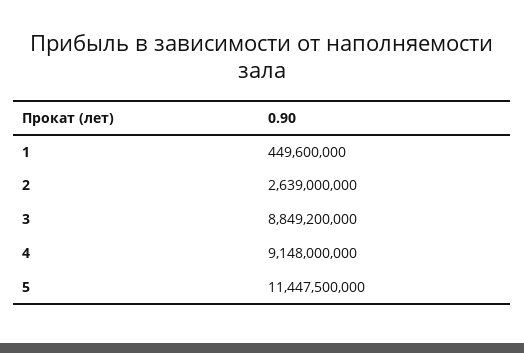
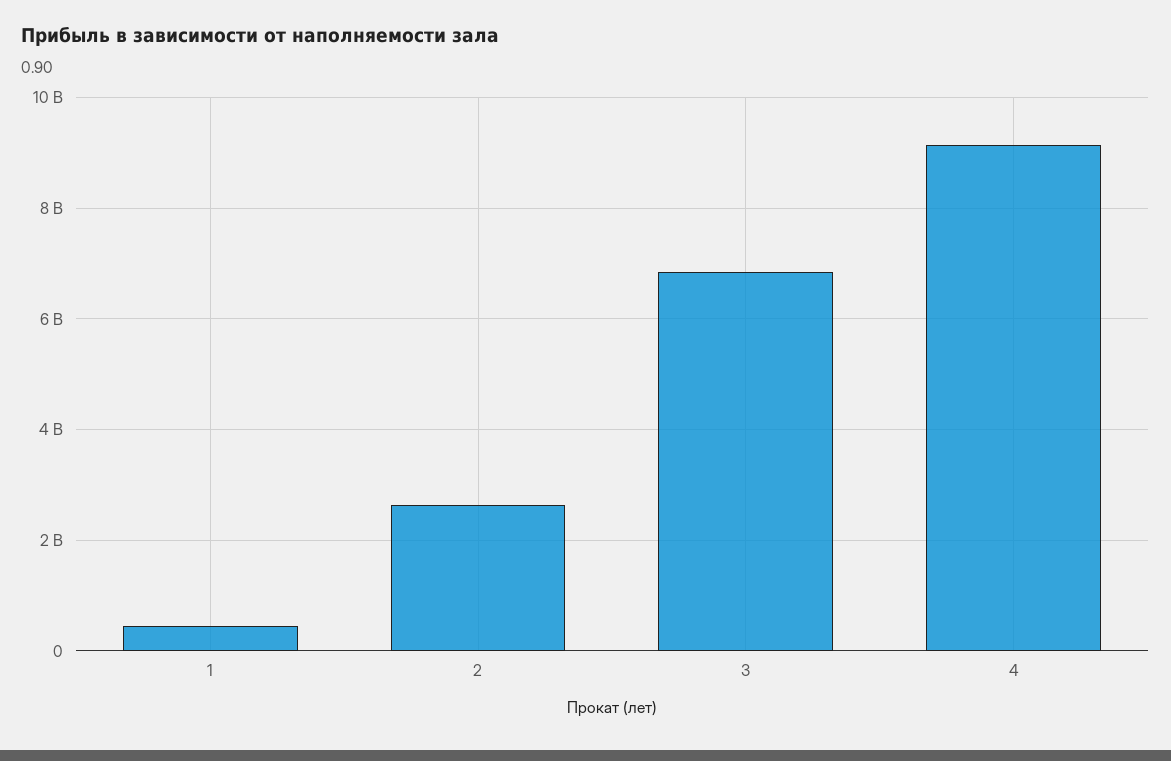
3: 8849200000 -> 6800000000
5: 11447500000 -> none

